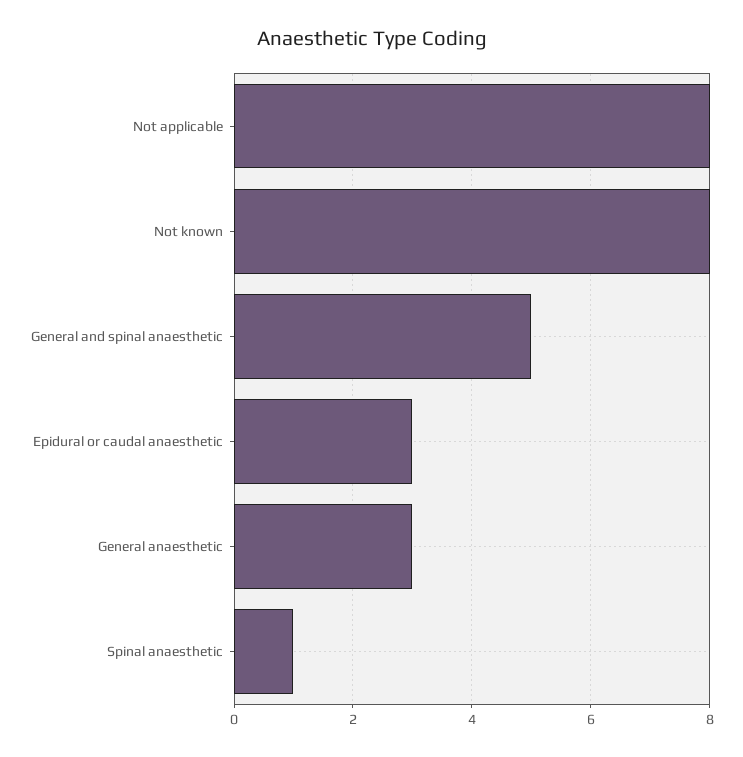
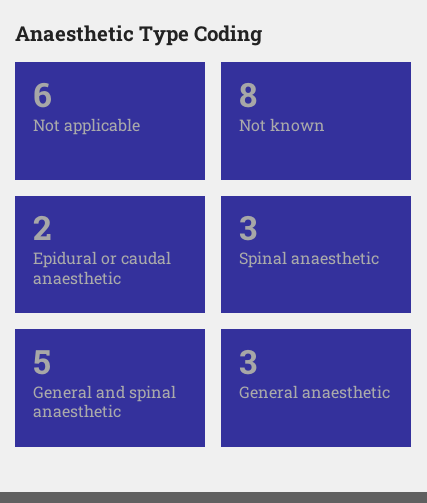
Not applicable: 8 -> 6
Epidural or caudal anaesthetic: 3 -> 2
Spinal anaesthetic: 1 -> 3

